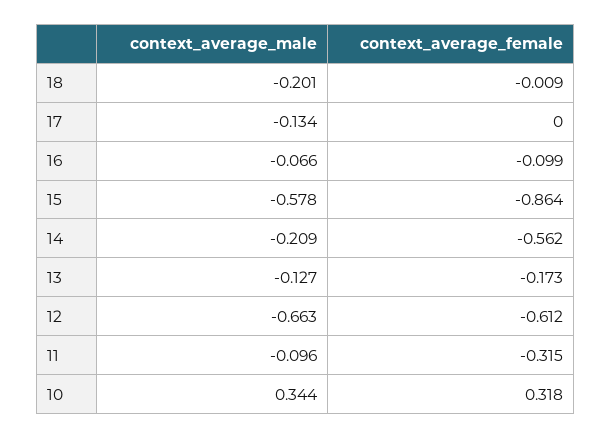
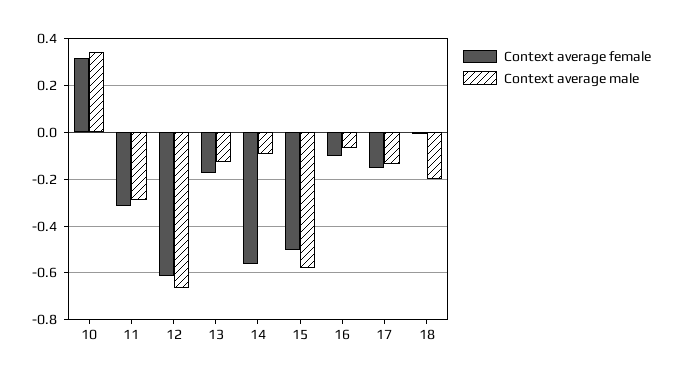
context_average_female, 17: 0 -> -0.15
context_average_female, 15: -0.864 -> -0.5
context_average_male, 14: -0.209 -> -0.1
context_average_male, 11: -0.096 -> -0.3

